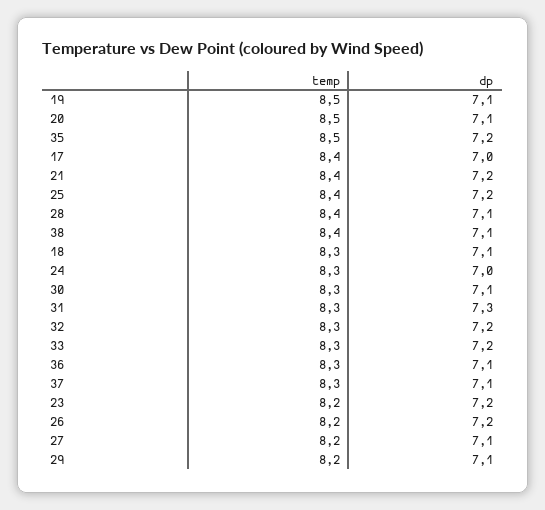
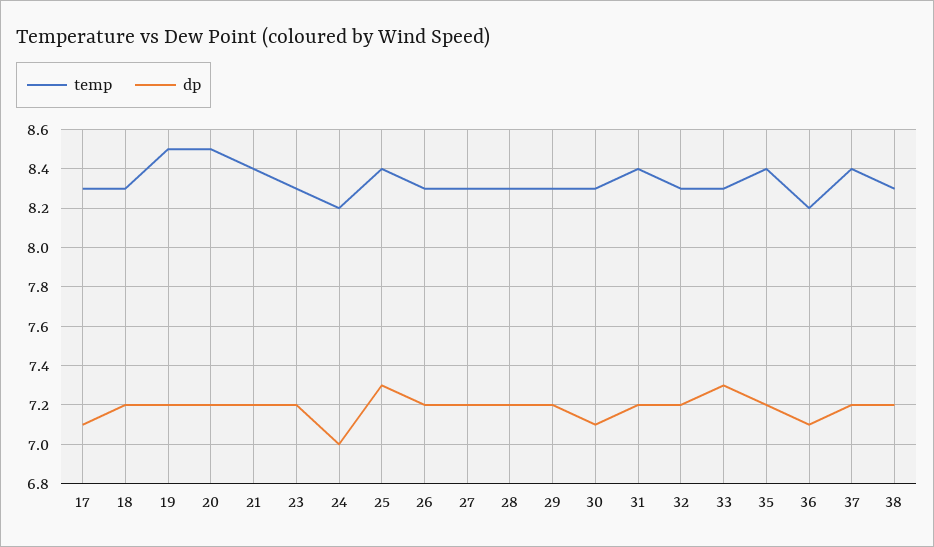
dp, 19: 7.1 -> 7.2
dp, 20: 7.1 -> 7.2
temp, 35: 8.5 -> 8.4
temp, 17: 8.4 -> 8.3
dp, 17: 7 -> 7.1
dp, 25: 7.2 -> 7.3
temp, 28: 8.4 -> 8.3
dp, 28: 7.1 -> 7.2
temp, 38: 8.4 -> 8.3
dp, 38: 7.1 -> 7.2
dp, 18: 7.1 -> 7.2
temp, 24: 8.3 -> 8.2
temp, 31: 8.3 -> 8.4
dp, 31: 7.3 -> 7.2
dp, 33: 7.2 -> 7.3
temp, 36: 8.3 -> 8.2
temp, 37: 8.3 -> 8.4
dp, 37: 7.1 -> 7.2
temp, 23: 8.2 -> 8.3
temp, 26: 8.2 -> 8.3
temp, 27: 8.2 -> 8.3
dp, 27: 7.1 -> 7.2
temp, 29: 8.2 -> 8.3
dp, 29: 7.1 -> 7.2

